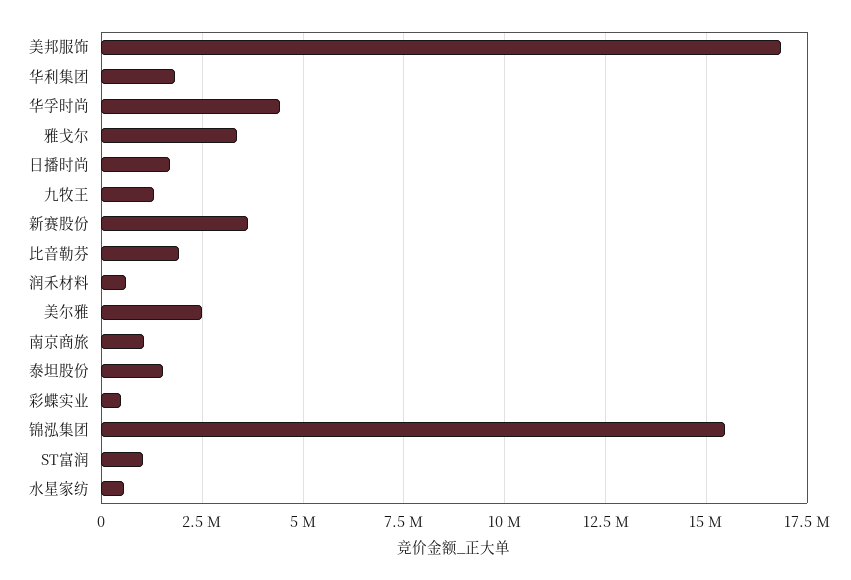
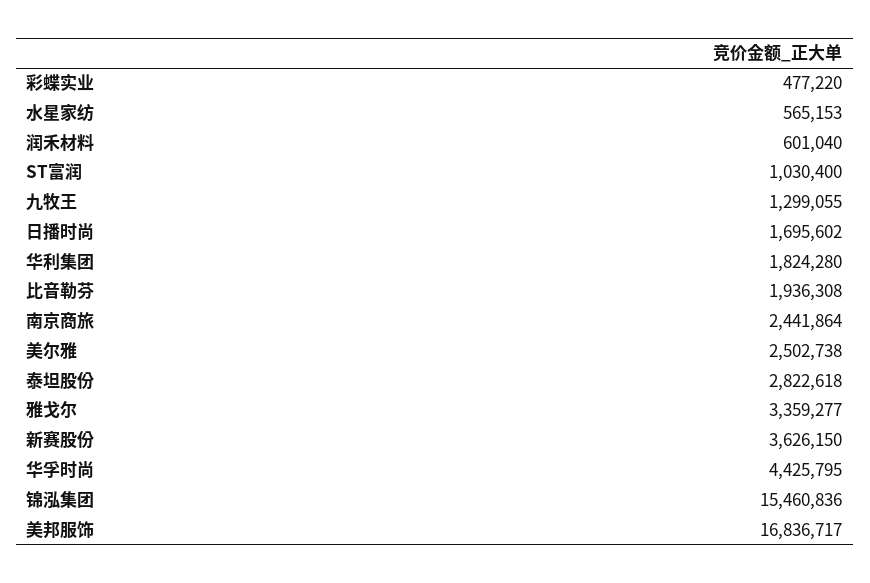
南京商旅: 1000000 -> 2441864
泰坦股份: 1500000 -> 2822618

